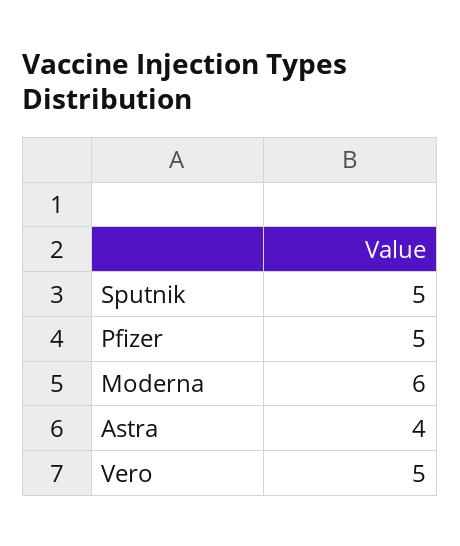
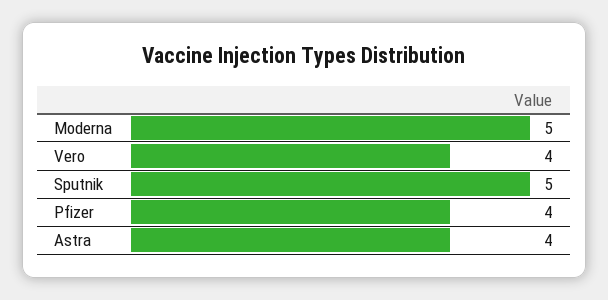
Pfizer: 5 -> 4
Moderna: 6 -> 5
Vero: 5 -> 4

